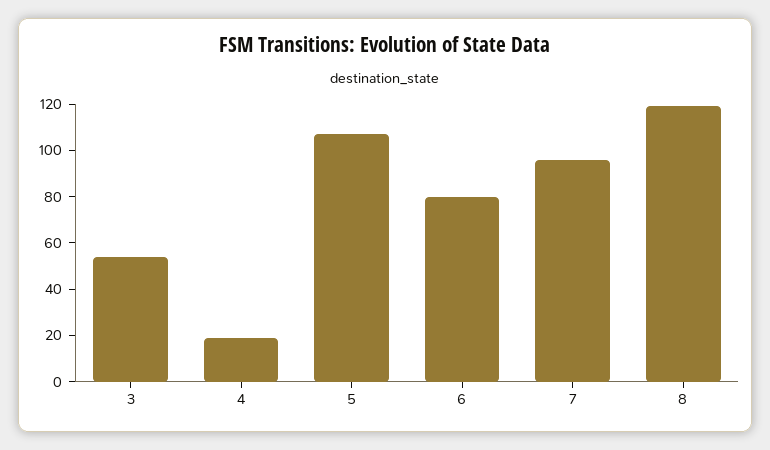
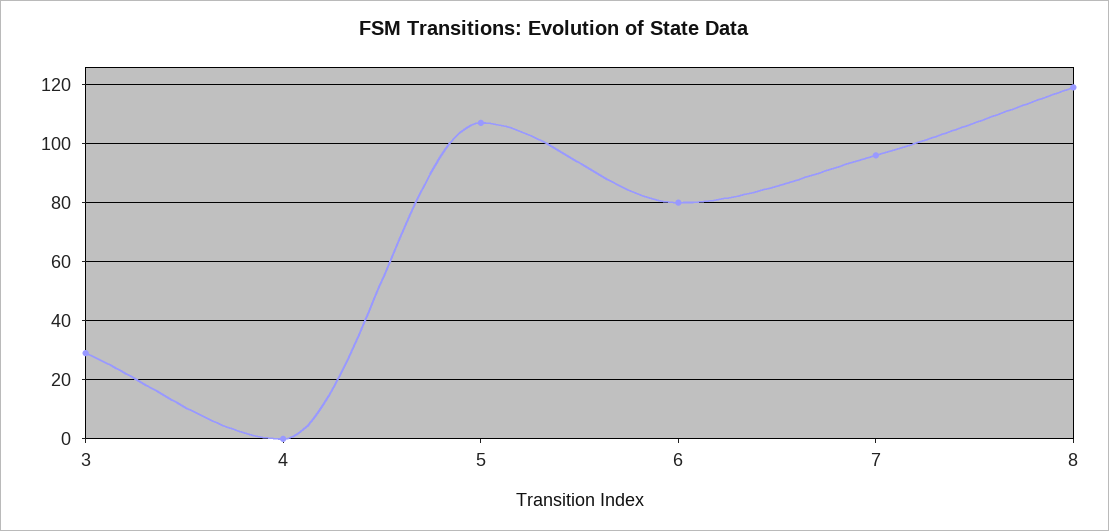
3: 55 -> 30
4: 20 -> 0

